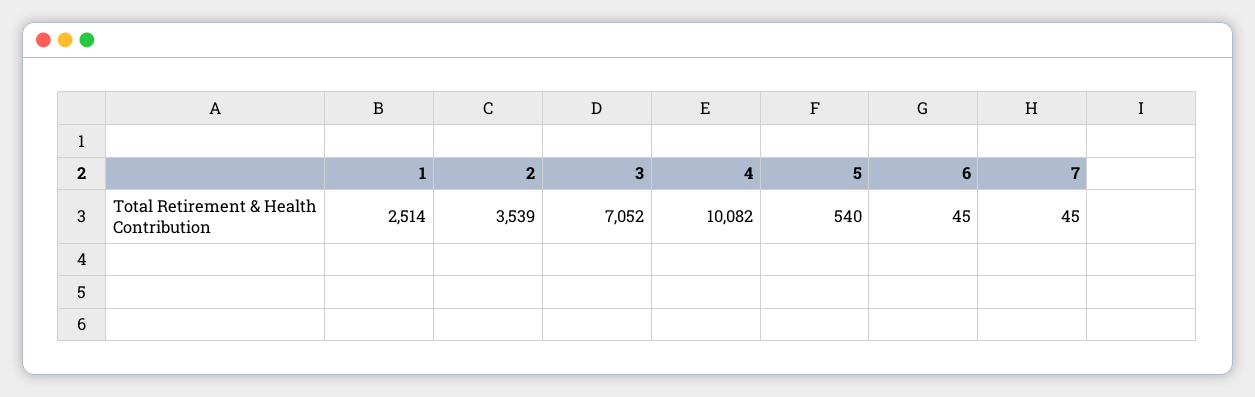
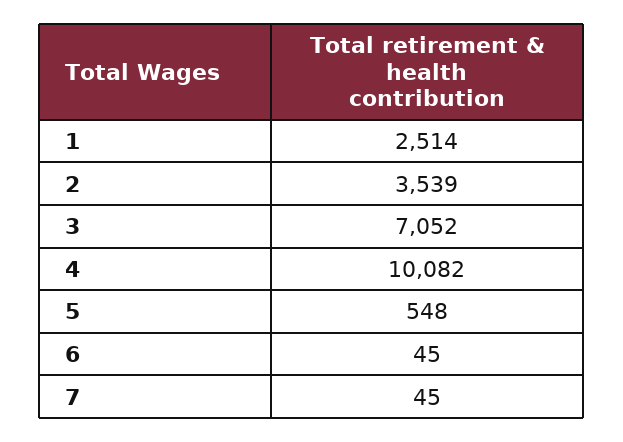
5: 540 -> 548

